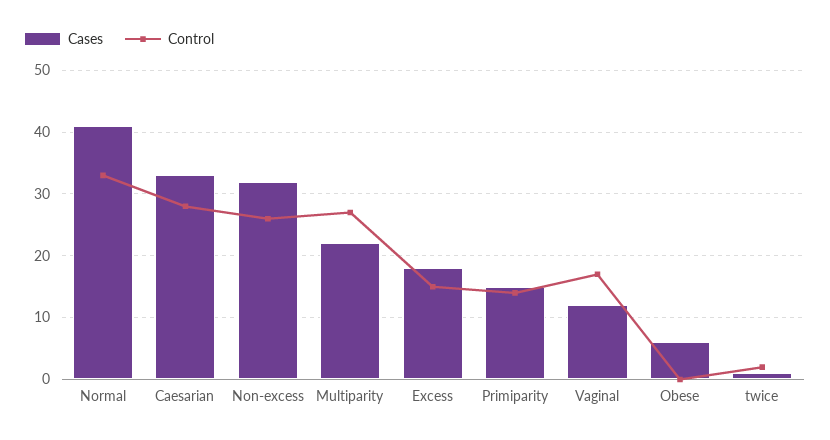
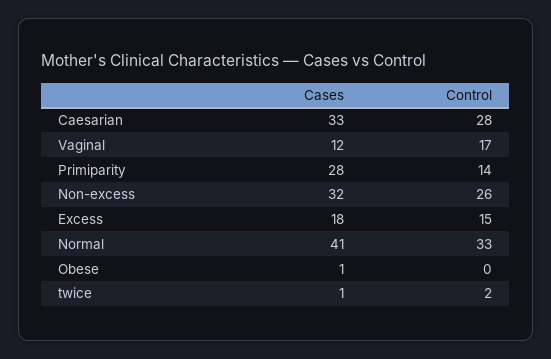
Cases, Multiparity: 22 -> none
Control, Multiparity: 27 -> none
Cases, Primiparity: 15 -> 28
Cases, Obese: 6 -> 1

